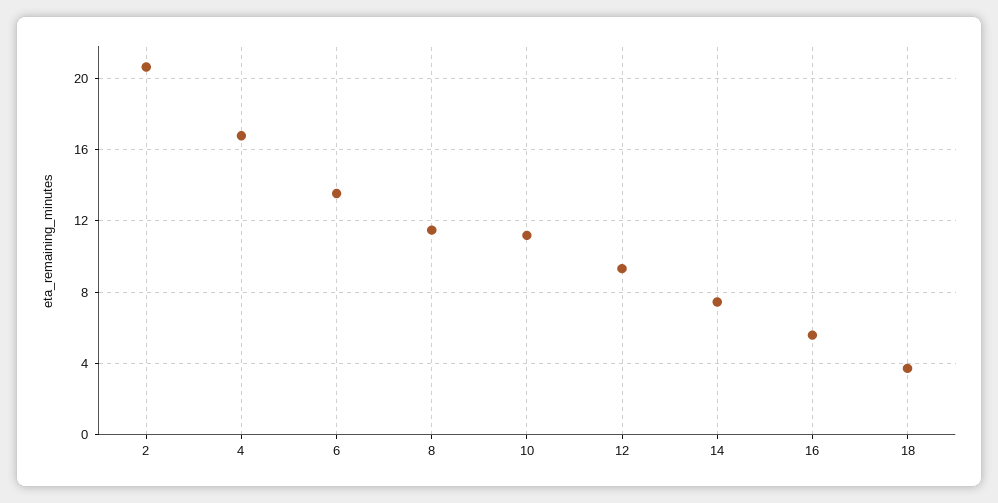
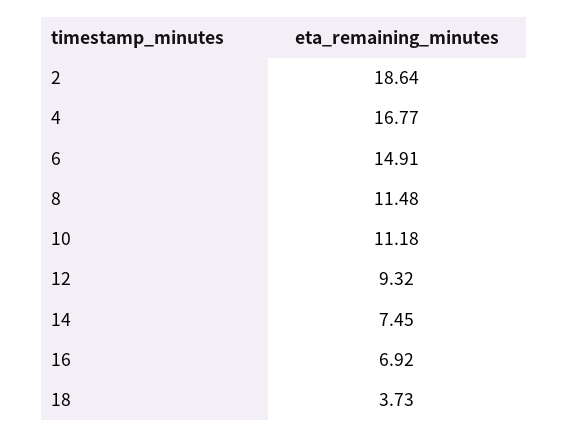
2: 20.5 -> 18.64
6: 13.5 -> 14.91
16: 5.5 -> 6.92

